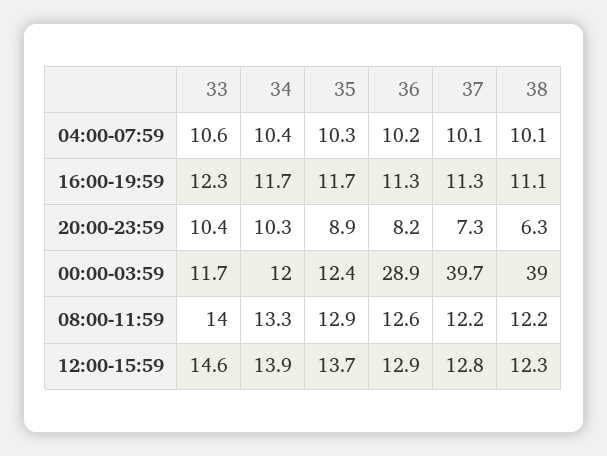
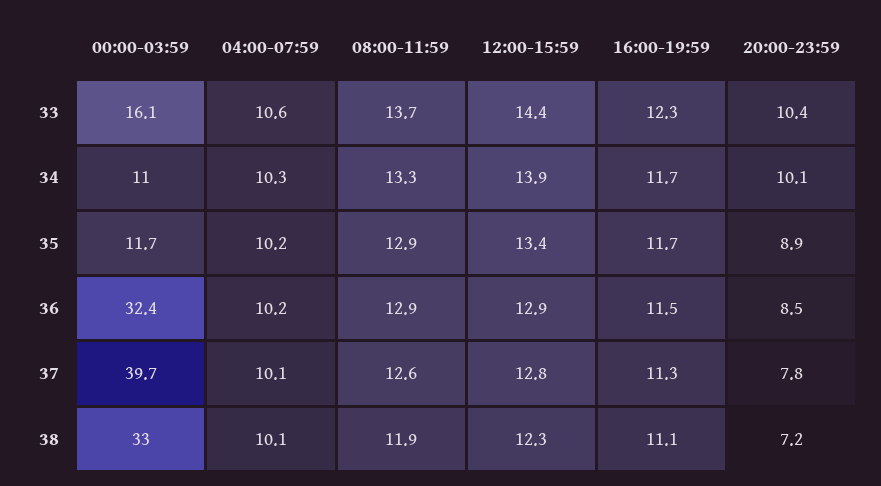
34, 04:00-07:59: 10.4 -> 10.3
35, 04:00-07:59: 10.3 -> 10.2
36, 16:00-19:59: 11.3 -> 11.5
34, 20:00-23:59: 10.3 -> 10.1
36, 20:00-23:59: 8.2 -> 8.5
37, 20:00-23:59: 7.3 -> 7.8
38, 20:00-23:59: 6.3 -> 7.2
33, 00:00-03:59: 11.7 -> 16.1
34, 00:00-03:59: 12 -> 11
35, 00:00-03:59: 12.4 -> 11.7
36, 00:00-03:59: 28.9 -> 32.4
38, 00:00-03:59: 39 -> 33
33, 08:00-11:59: 14 -> 13.7
36, 08:00-11:59: 12.6 -> 12.9
37, 08:00-11:59: 12.2 -> 12.6
38, 08:00-11:59: 12.2 -> 11.9
33, 12:00-15:59: 14.6 -> 14.4
35, 12:00-15:59: 13.7 -> 13.4

